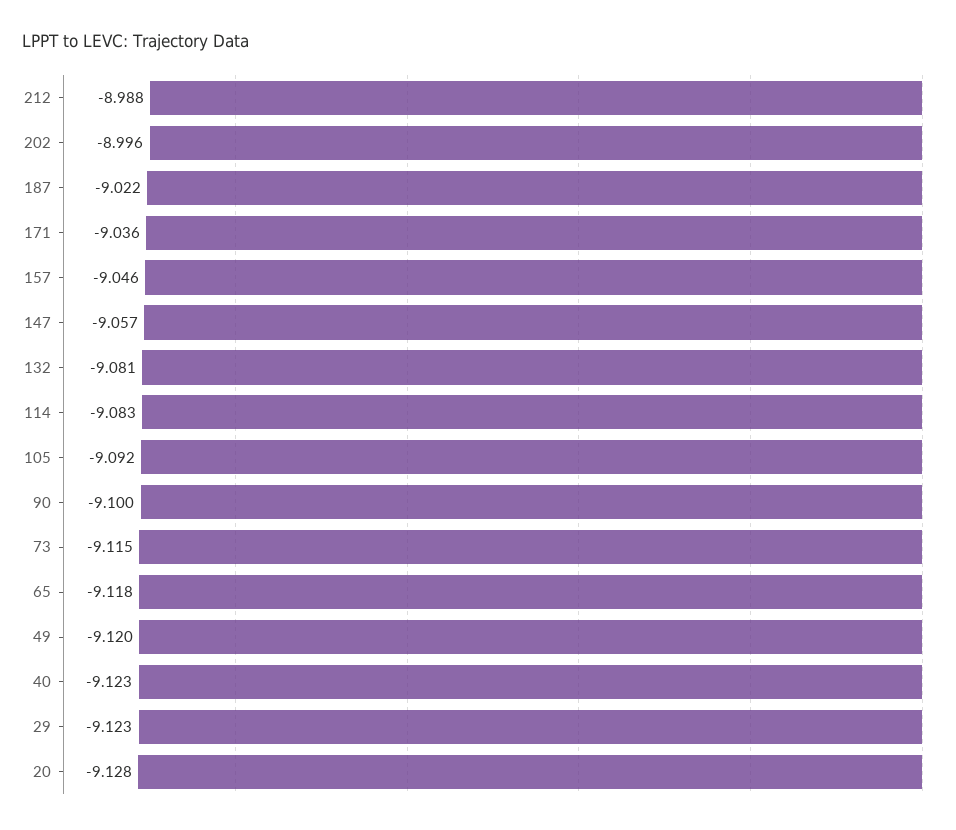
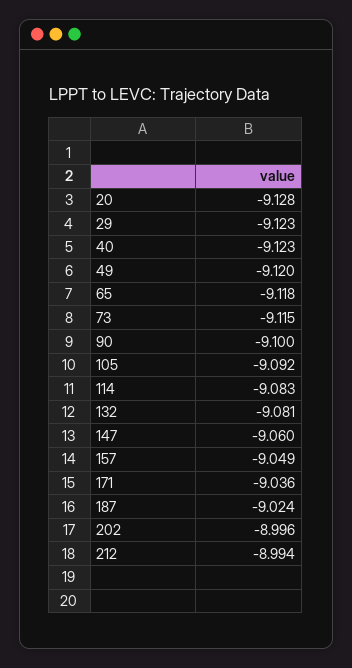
212: -8.988 -> -8.994
187: -9.022 -> -9.024
157: -9.046 -> -9.049
147: -9.057 -> -9.06

